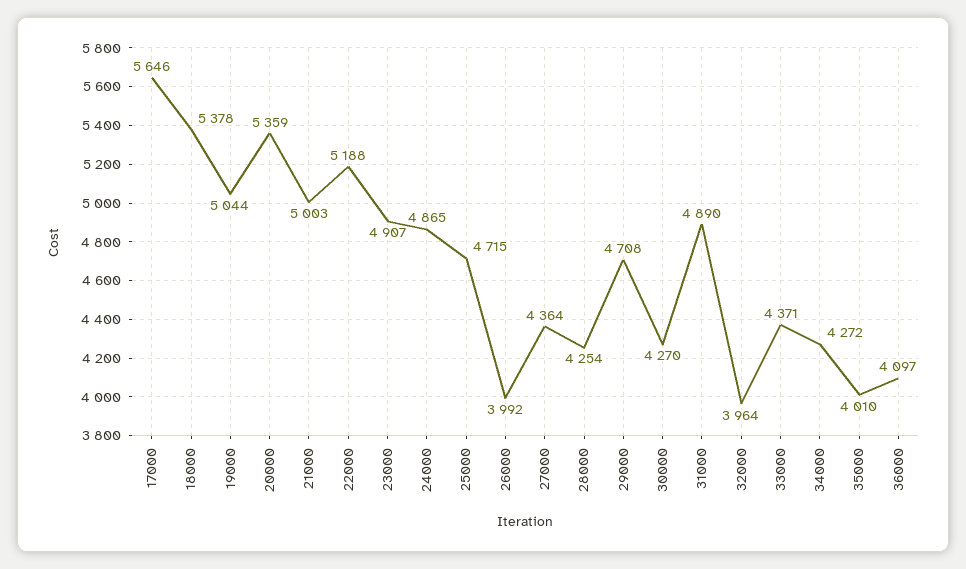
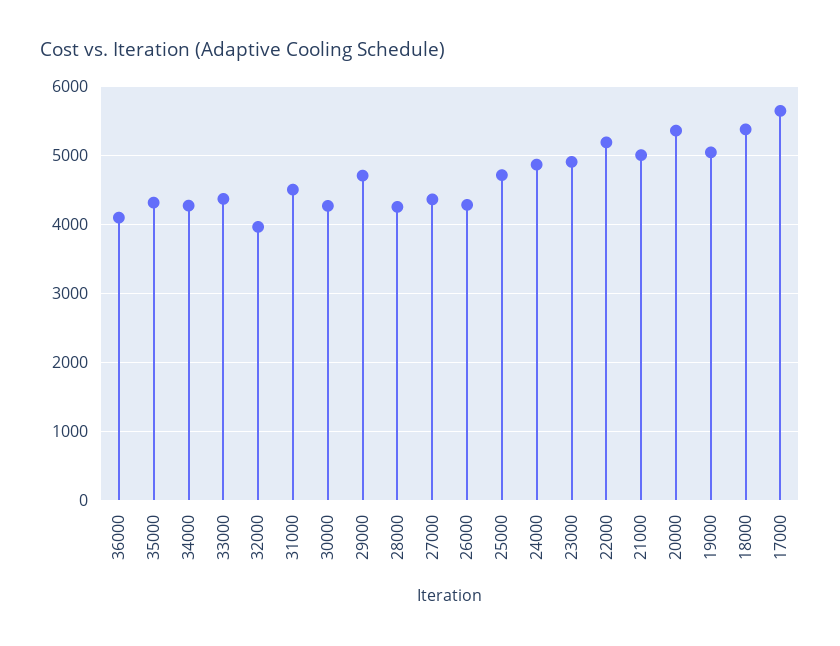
26000: 3992 -> 4300
31000: 4890 -> 4500
35000: 4010 -> 4300

